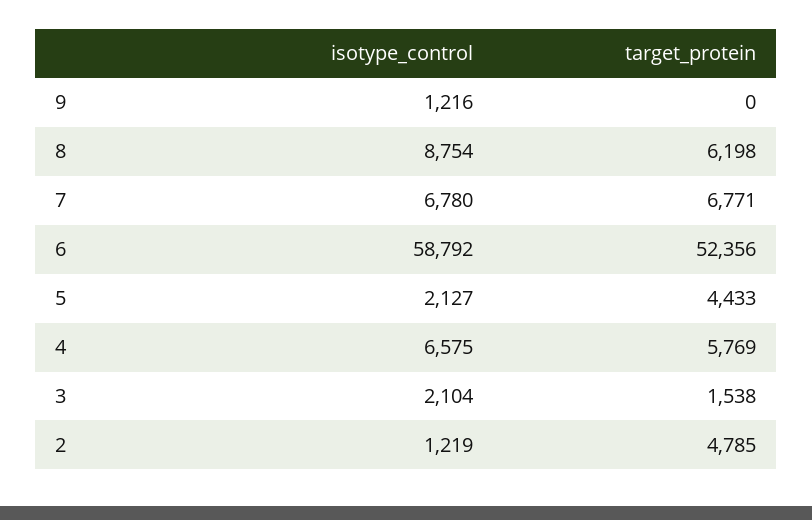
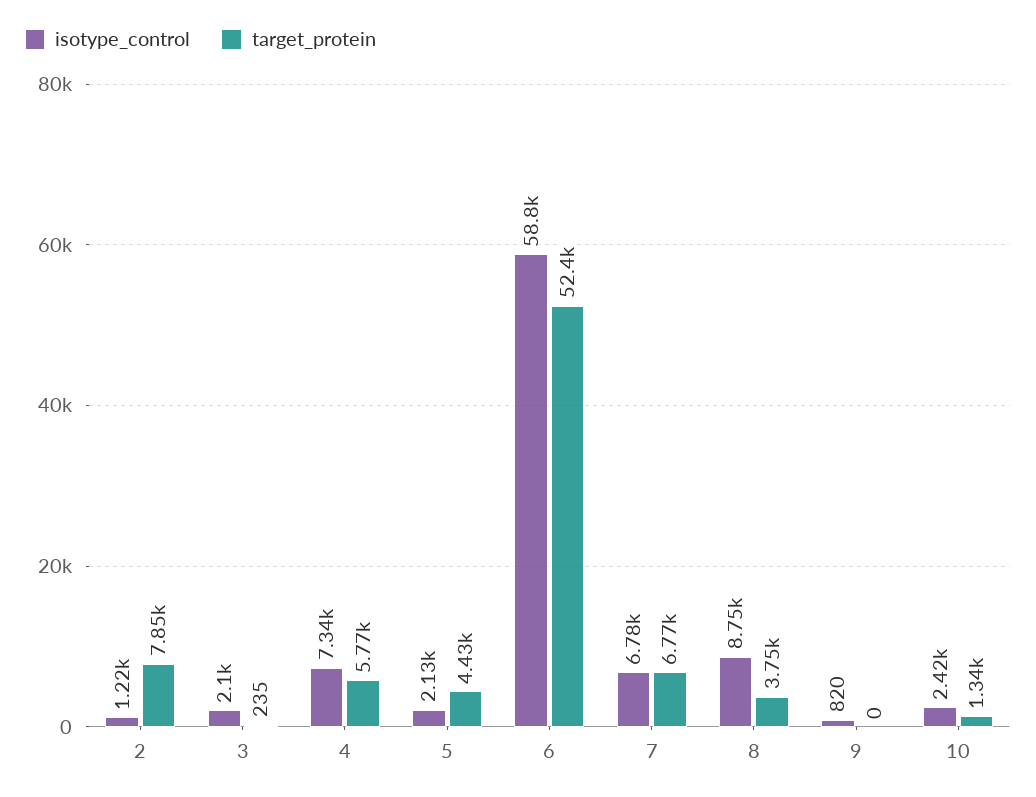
isotype_control, 9: 1216 -> 820
target_protein, 8: 6198 -> 3750
isotype_control, 4: 6575 -> 7340
target_protein, 3: 1538 -> 235
target_protein, 2: 4785 -> 7850
isotype_control, 10: none -> 2420
target_protein, 10: none -> 1340

